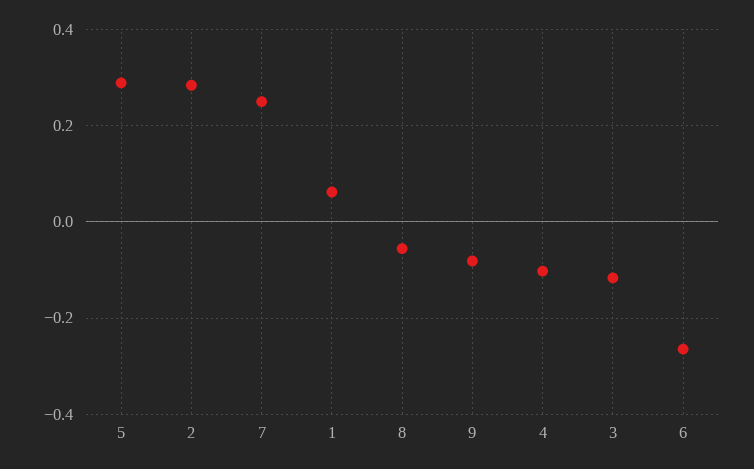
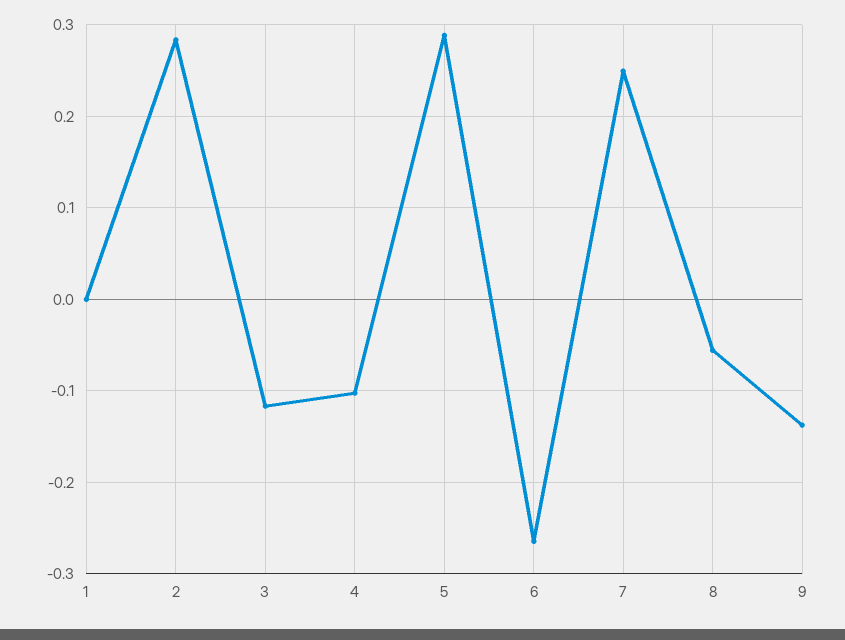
1: 0.06 -> 0
9: -0.08 -> -0.14

